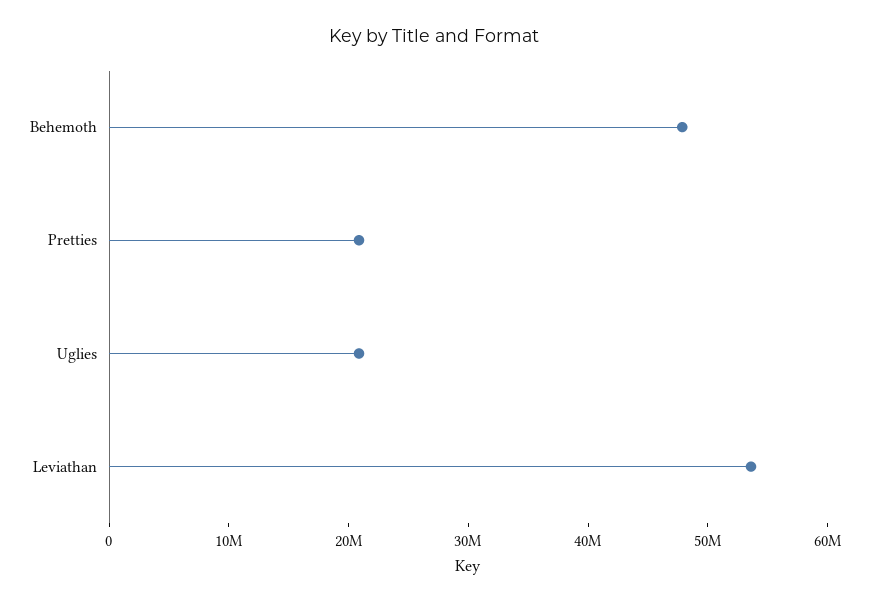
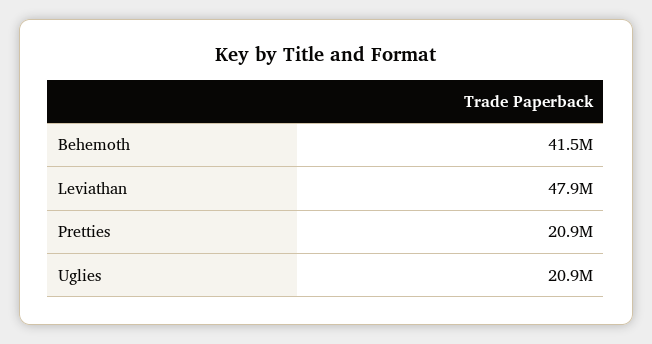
Behemoth: 48000000 -> 41500000
Leviathan: 54000000 -> 47900000

